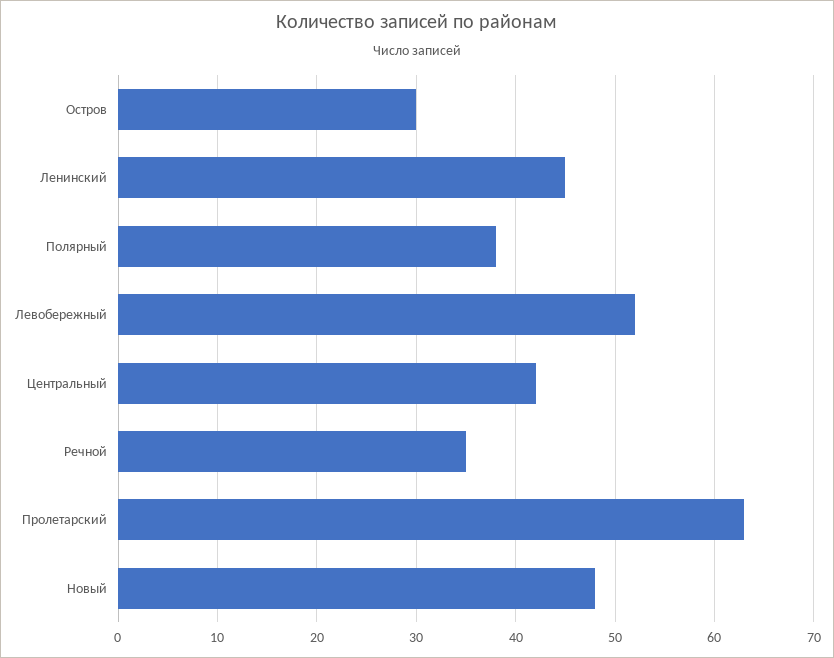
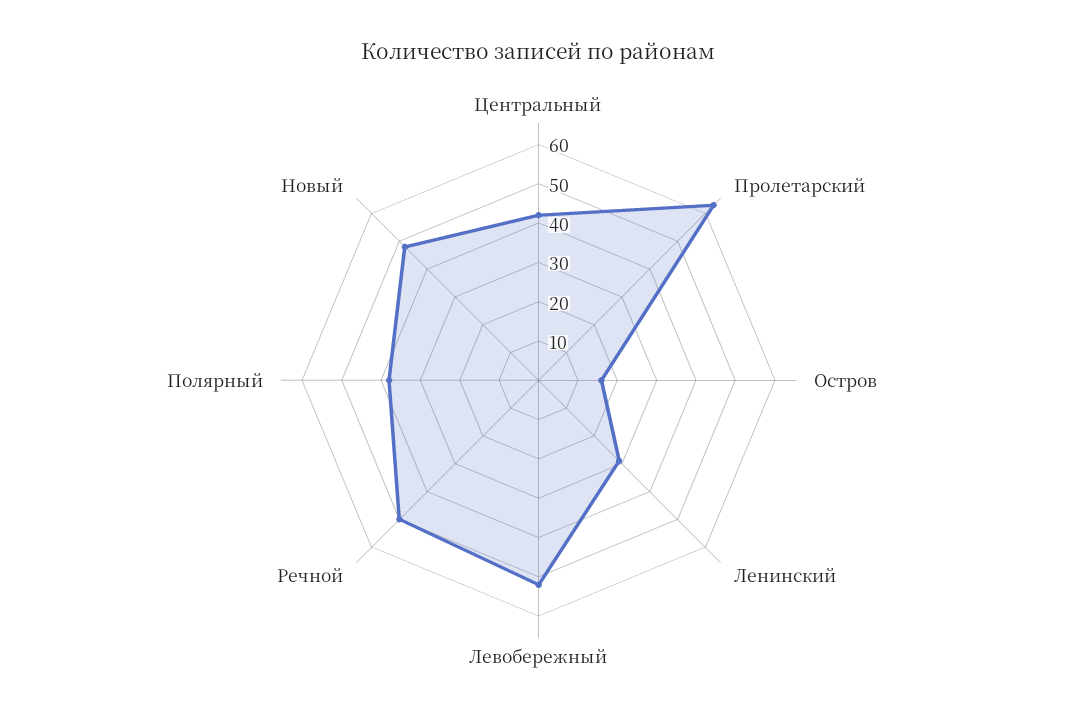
Остров: 30 -> 15
Ленинский: 45 -> 30
Речной: 35 -> 50

